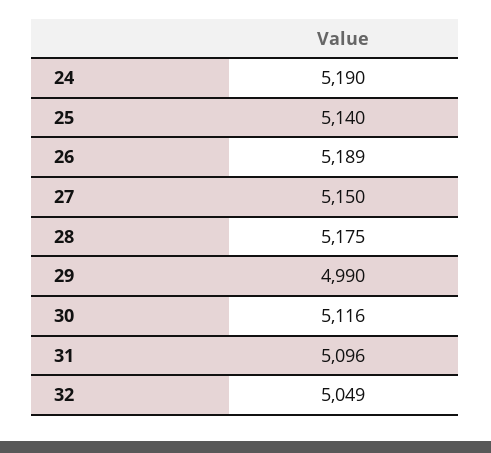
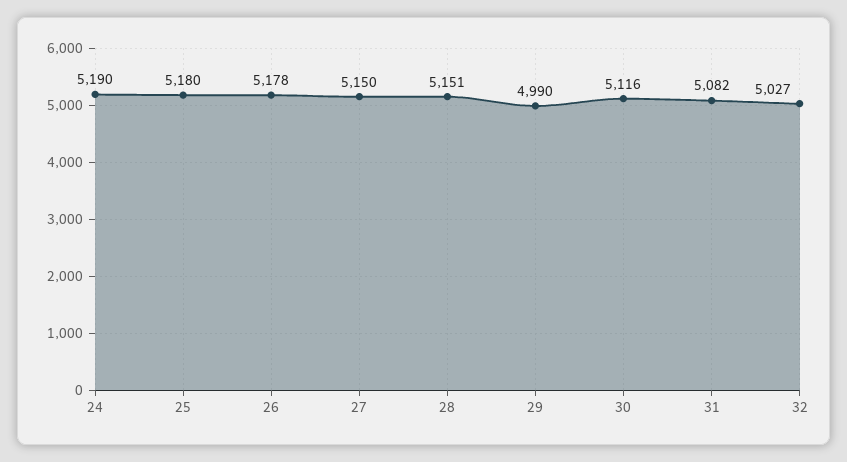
25: 5140 -> 5180
26: 5189 -> 5178
28: 5175 -> 5151
31: 5096 -> 5082
32: 5049 -> 5027

